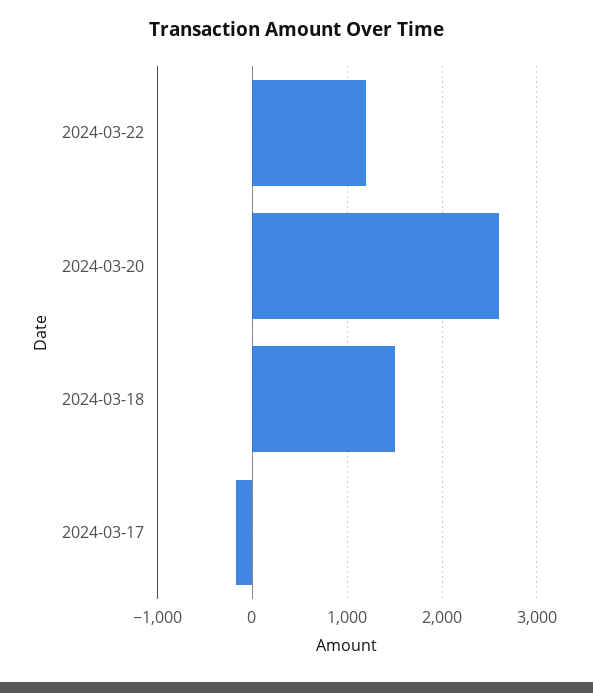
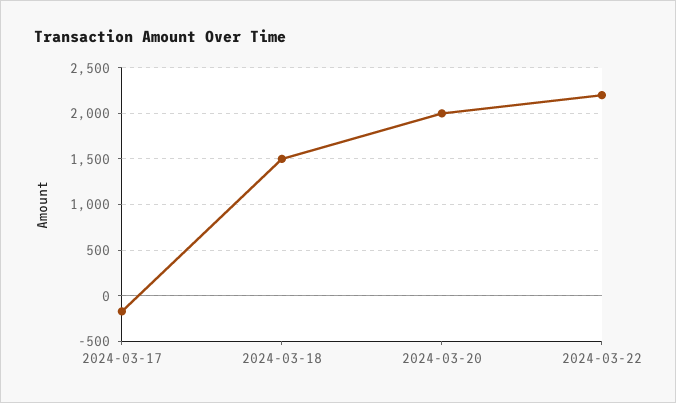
2024-03-22: 1200 -> 2200
2024-03-20: 2600 -> 2000

